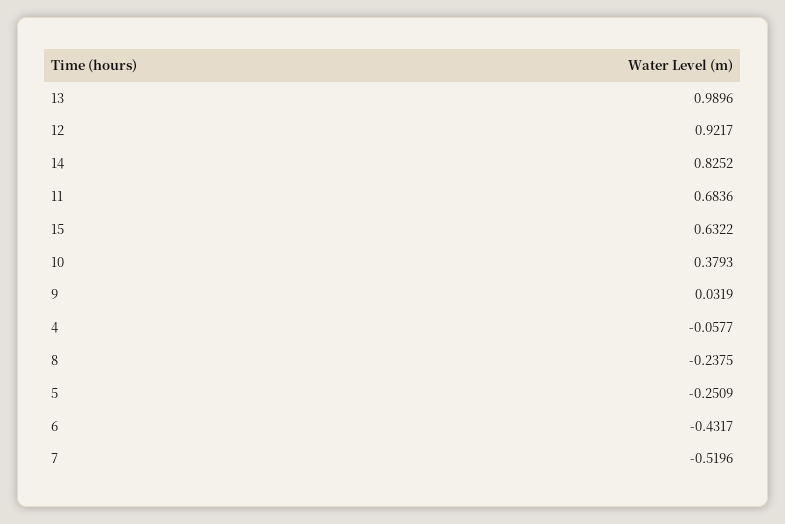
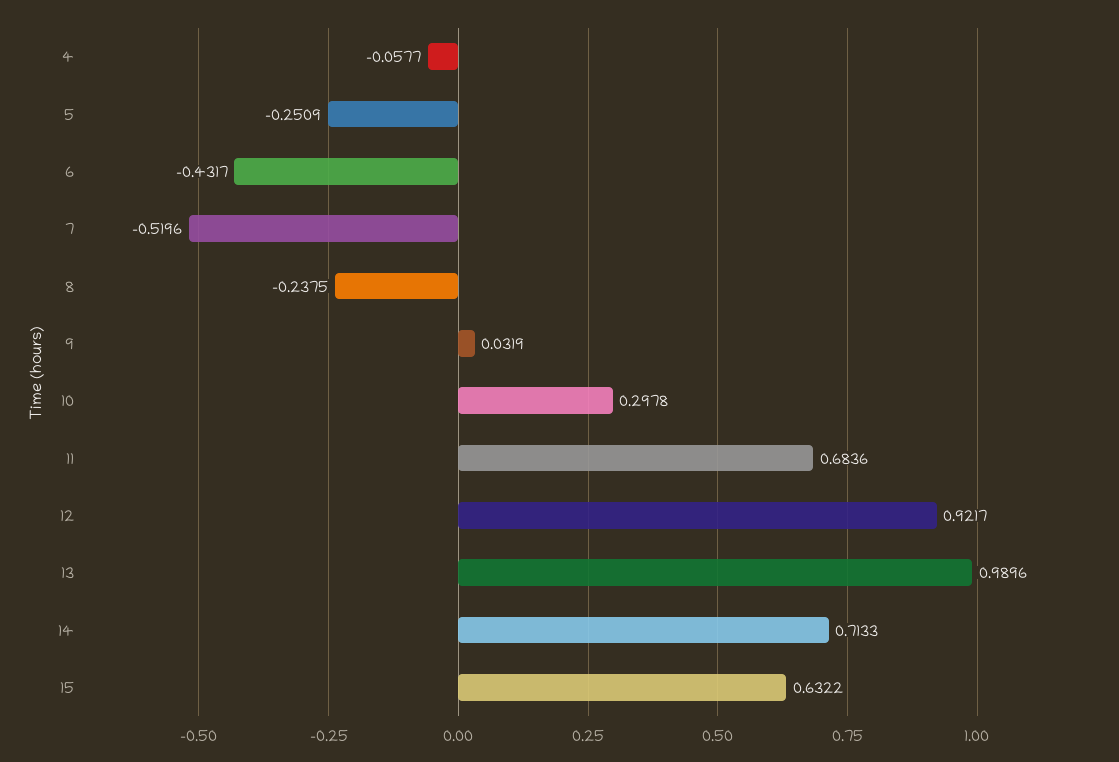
14: 0.8252 -> 0.7133
10: 0.3793 -> 0.2978

